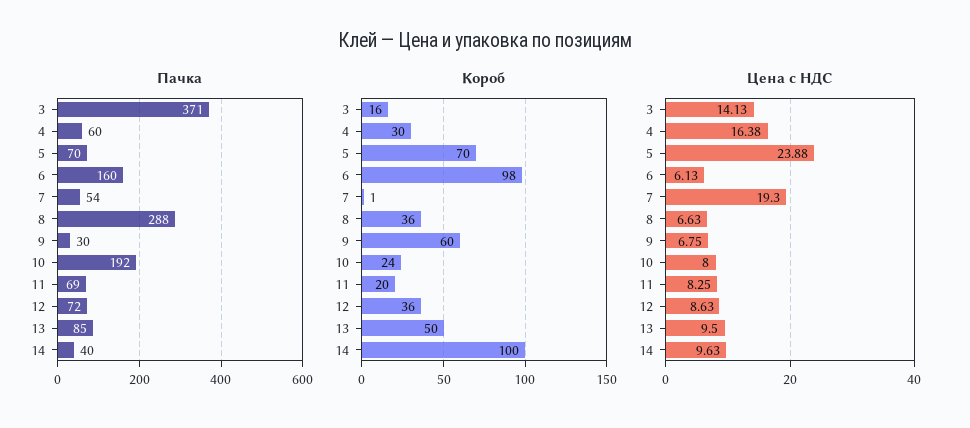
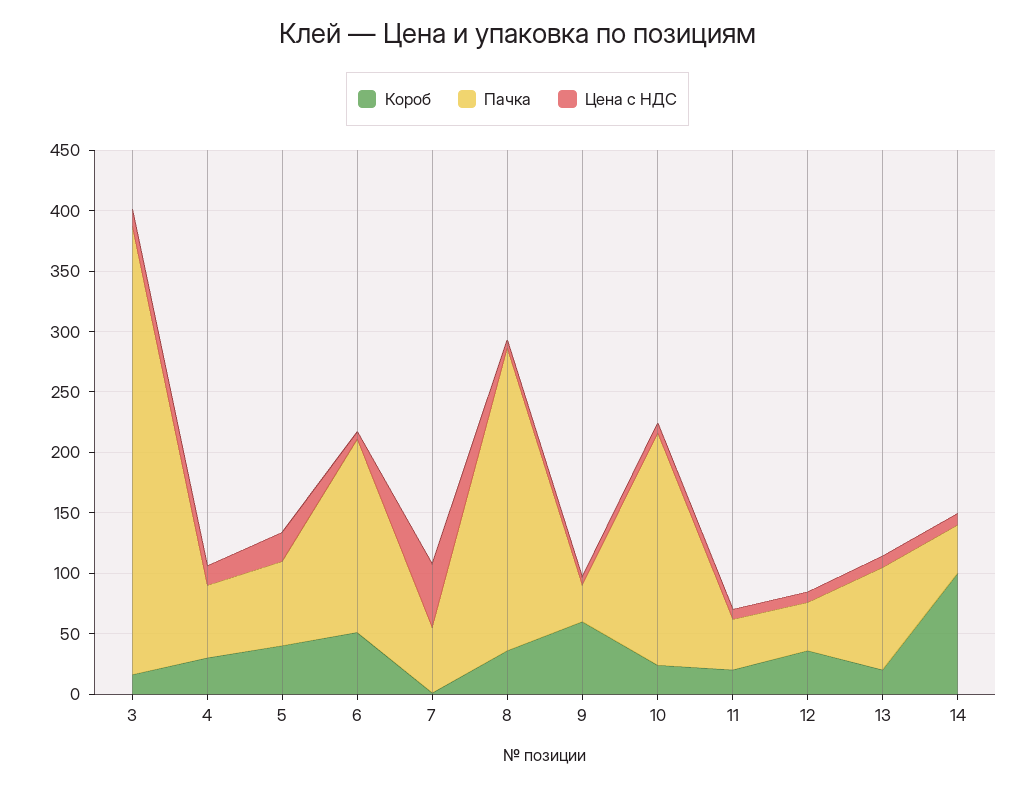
Пачка, 8: 288 -> 250
Пачка, 11: 69 -> 40
Пачка, 12: 72 -> 40
Короб, 5: 70 -> 40
Короб, 6: 98 -> 50
Короб, 13: 50 -> 20
Цена с НДС, 7: 19.3 -> 50

